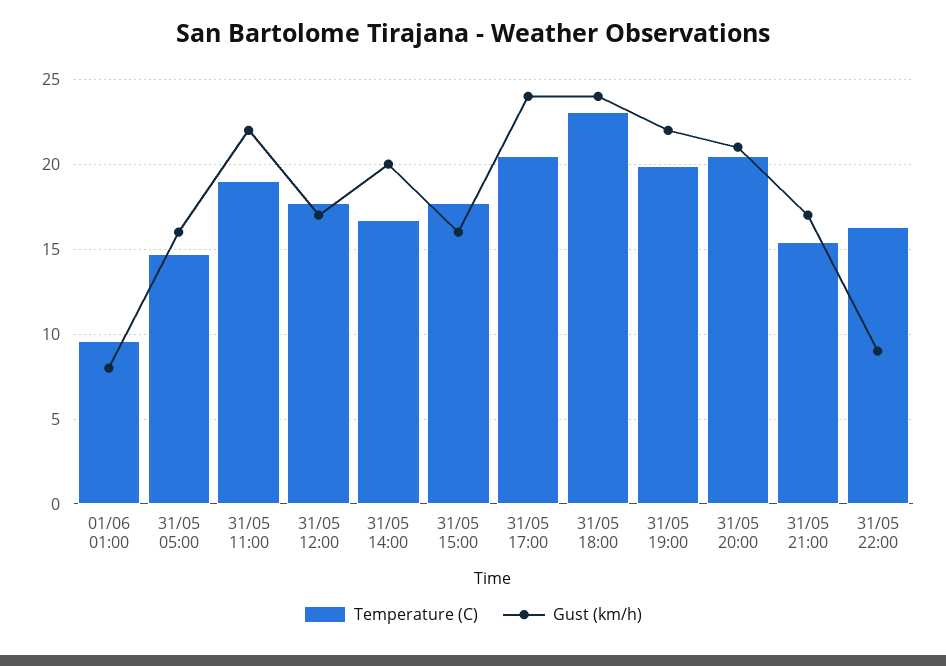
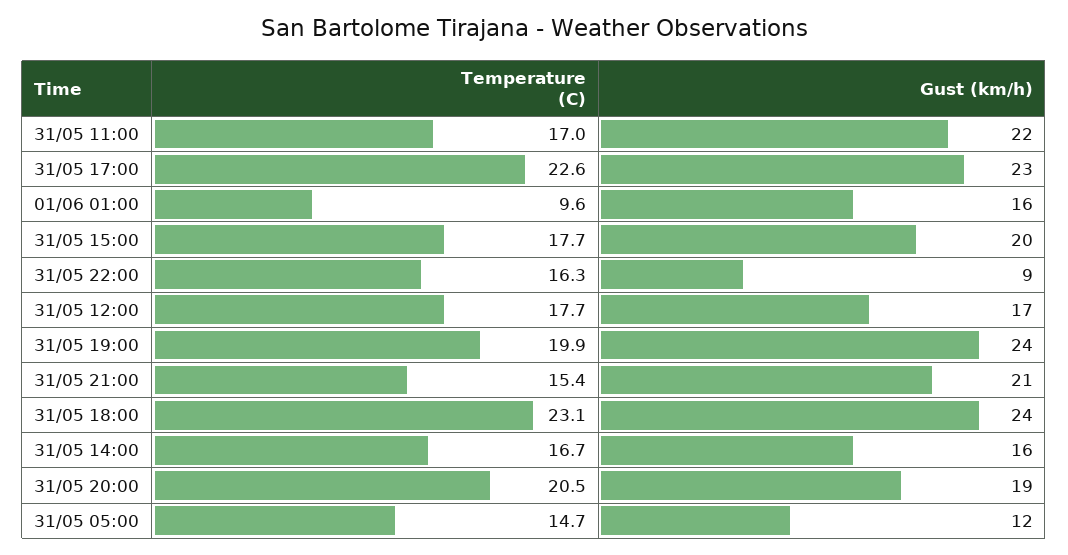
Gust (km/h), 01/06 01:00: 8 -> 16
Gust (km/h), 31/05 05:00: 16 -> 12
Temperature (C), 31/05 11:00: 19 -> 17
Gust (km/h), 31/05 14:00: 20 -> 16
Gust (km/h), 31/05 15:00: 16 -> 20
Temperature (C), 31/05 17:00: 20.5 -> 22.6
Gust (km/h), 31/05 17:00: 24 -> 23
Gust (km/h), 31/05 19:00: 22 -> 24
Gust (km/h), 31/05 20:00: 21 -> 19
Gust (km/h), 31/05 21:00: 17 -> 21

